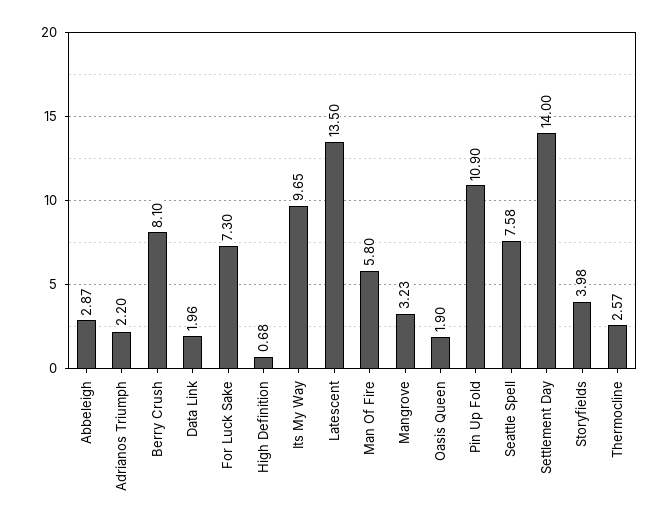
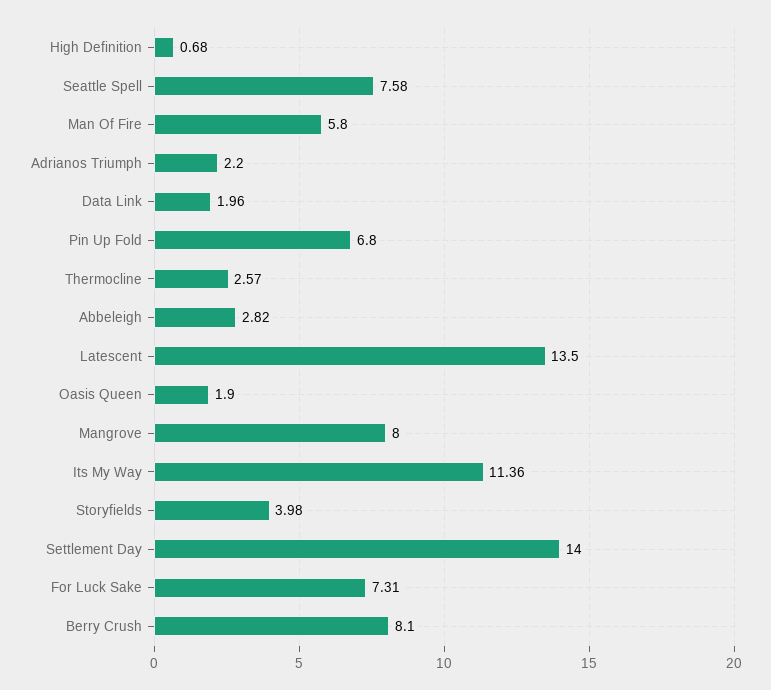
Abbeleigh: 2.87 -> 2.82
For Luck Sake: 7.3 -> 7.31
Its My Way: 9.65 -> 11.36
Mangrove: 3.23 -> 8
Pin Up Fold: 10.9 -> 6.8

